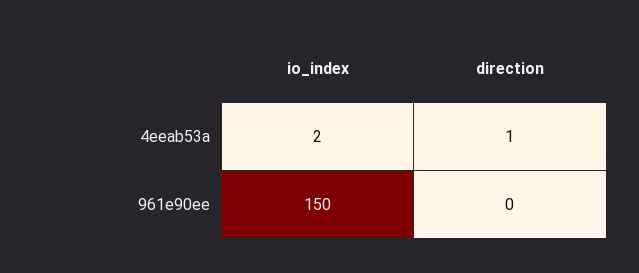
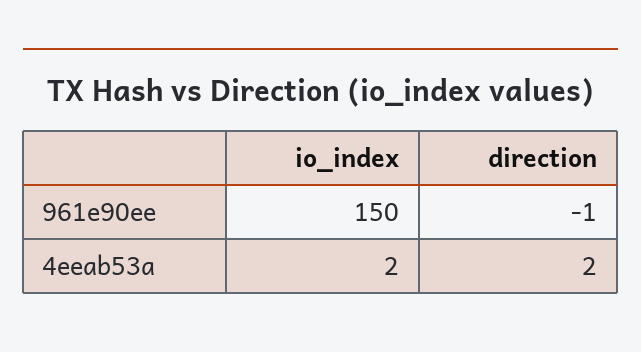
direction, 4eeab53a: 1 -> 2
direction, 961e90ee: 0 -> -1

